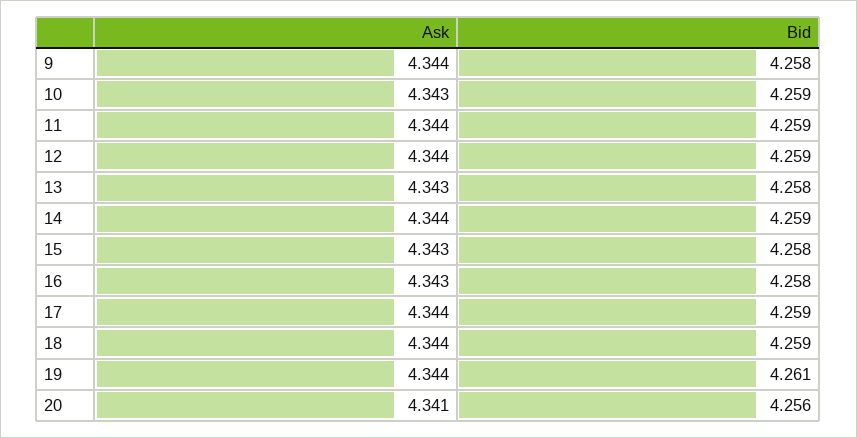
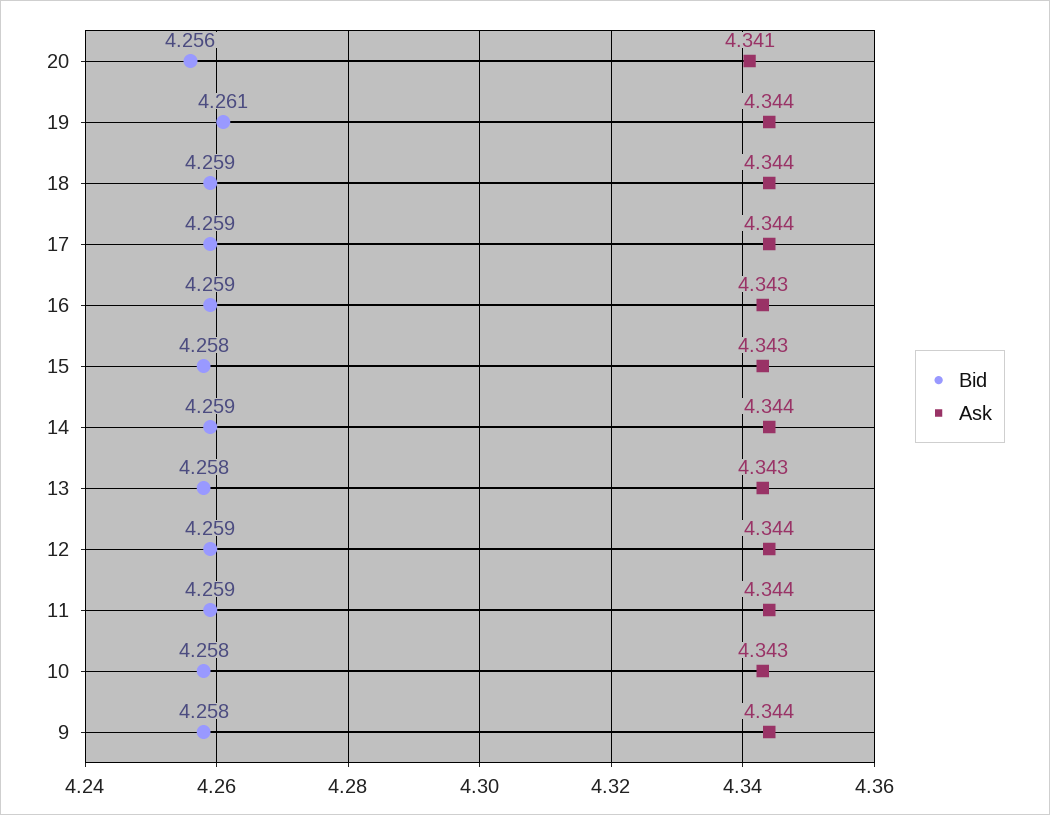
Bid, 10: 4.259 -> 4.258
Bid, 16: 4.258 -> 4.259

